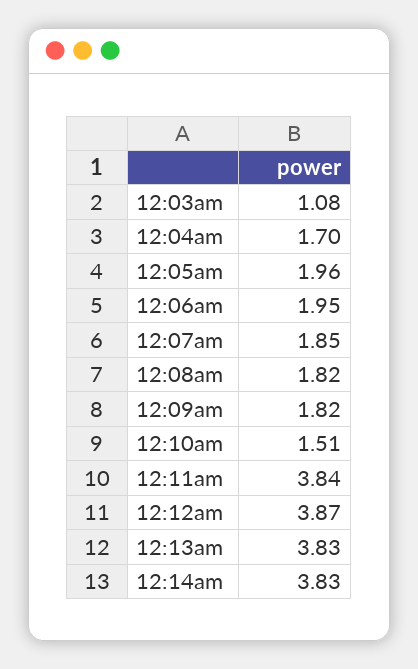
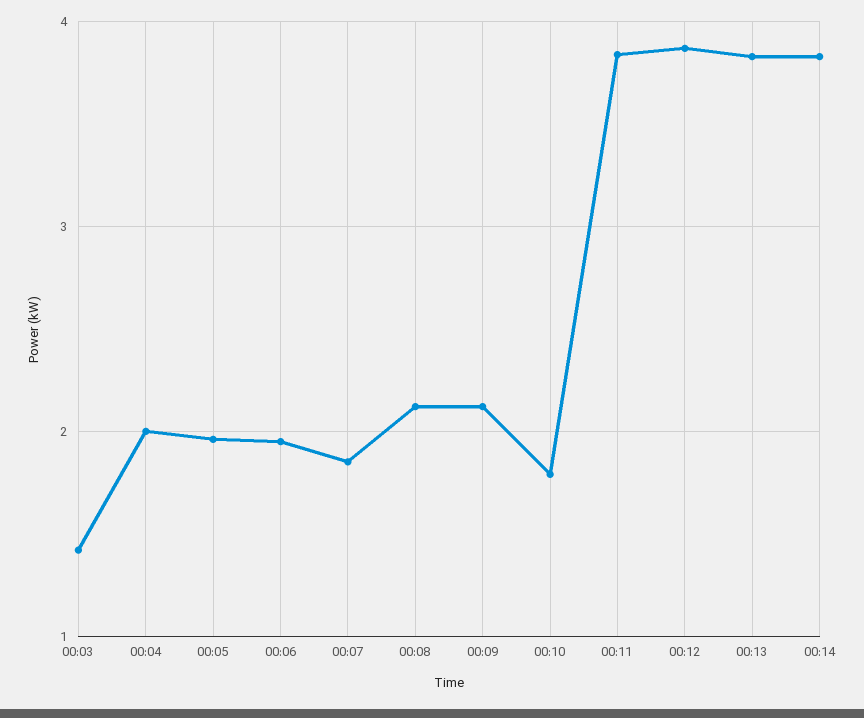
12:03am: 1.08 -> 1.4
12:04am: 1.7 -> 2
12:08am: 1.82 -> 2.1
12:09am: 1.82 -> 2.1
12:10am: 1.51 -> 1.8

